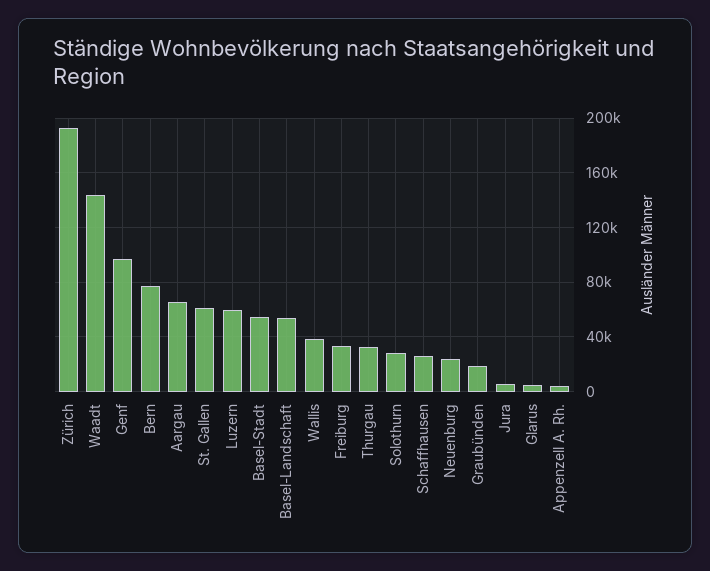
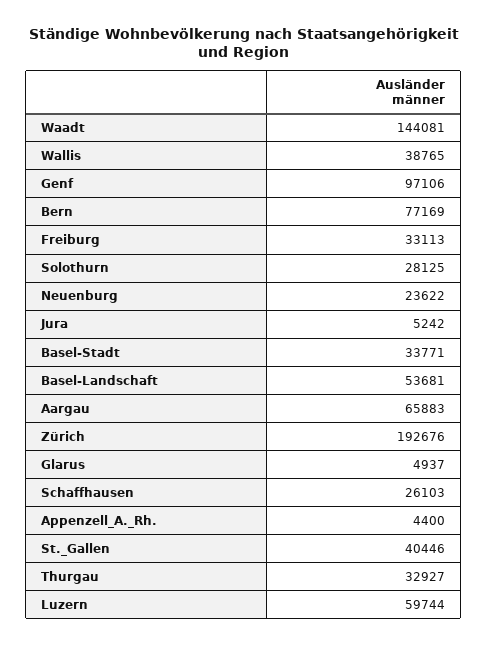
St. Gallen: 60000 -> 40446
Basel-Stadt: 55000 -> 33771
Graubünden: 20000 -> none

